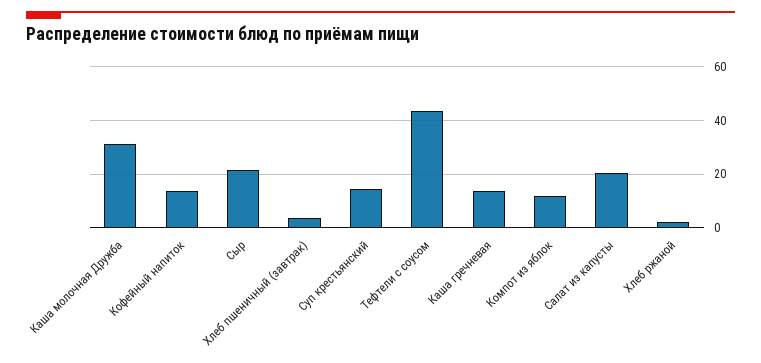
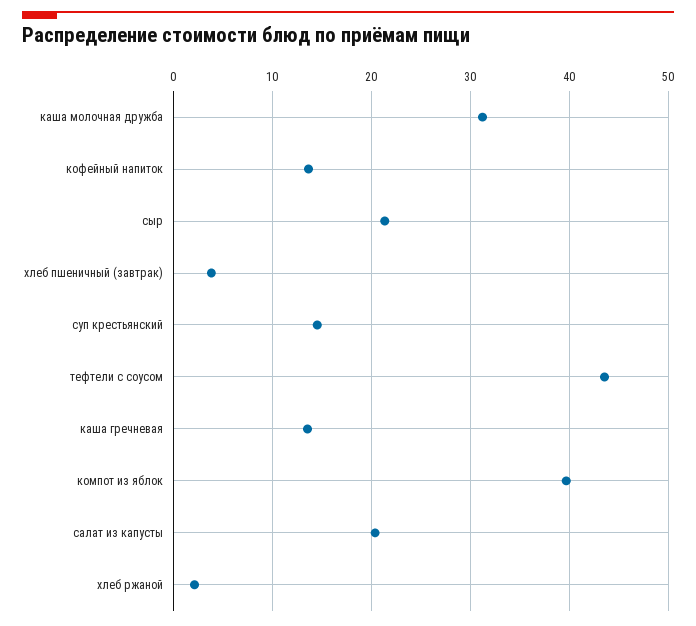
Компот из яблок: 12.5 -> 40

